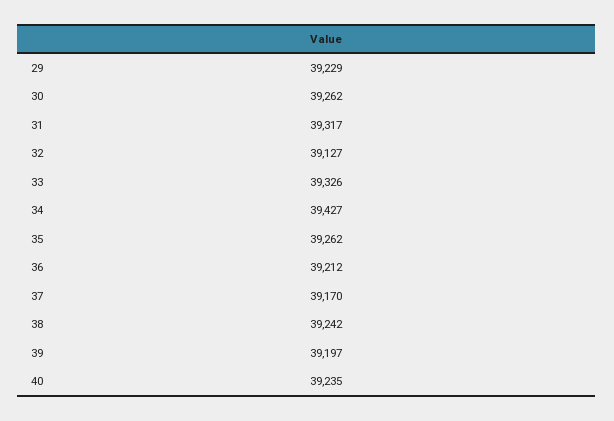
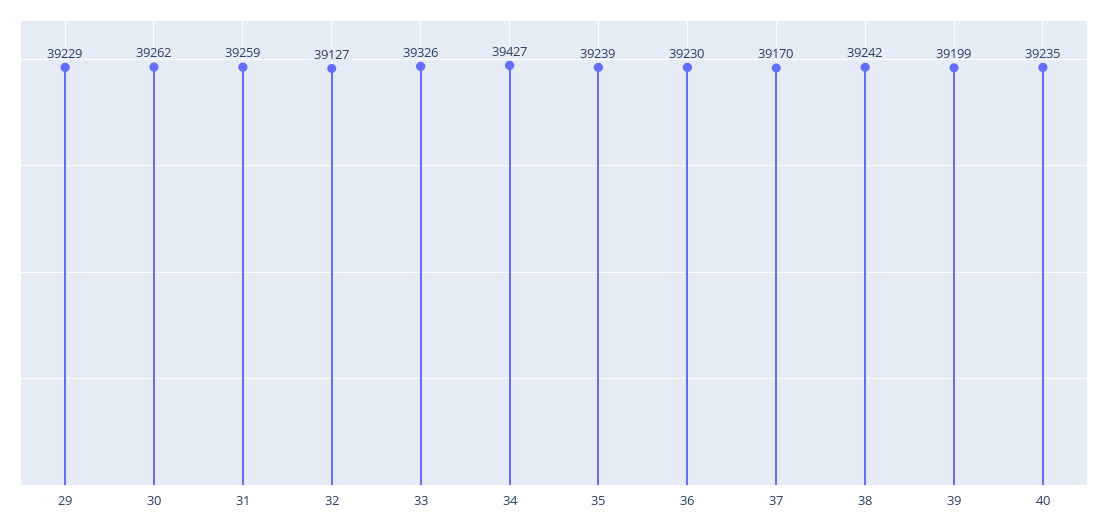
31: 39317 -> 39259
35: 39262 -> 39239
36: 39212 -> 39230
39: 39197 -> 39199

